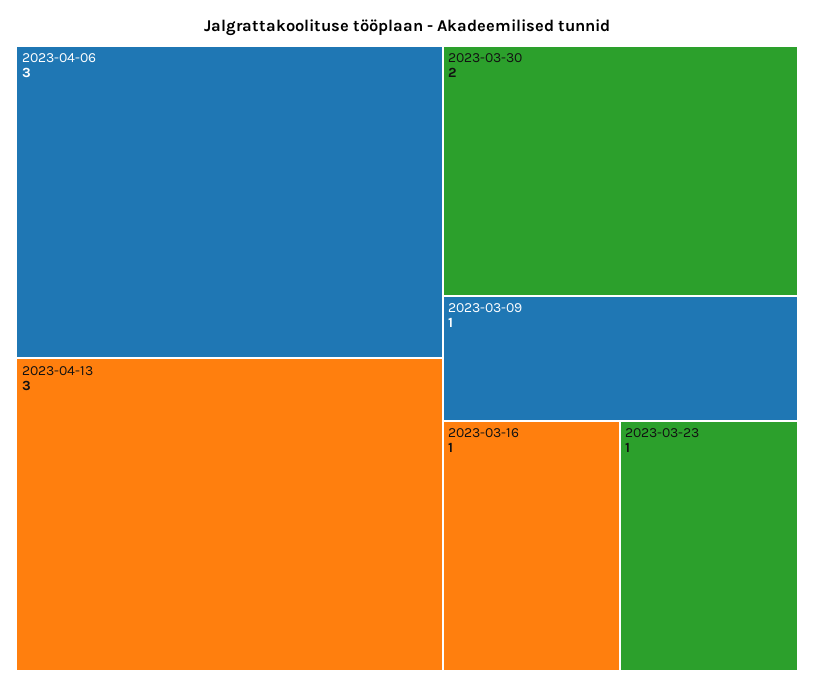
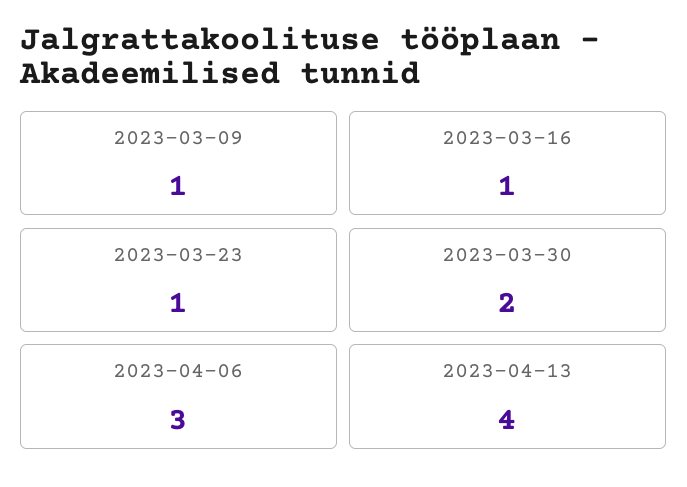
2023-04-13: 3 -> 4

